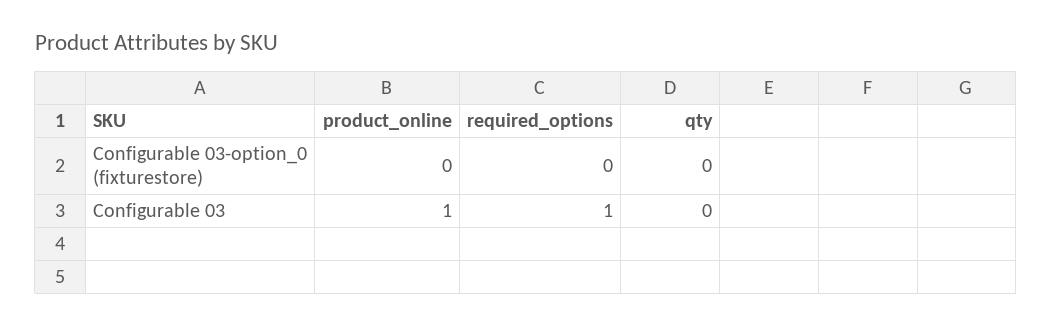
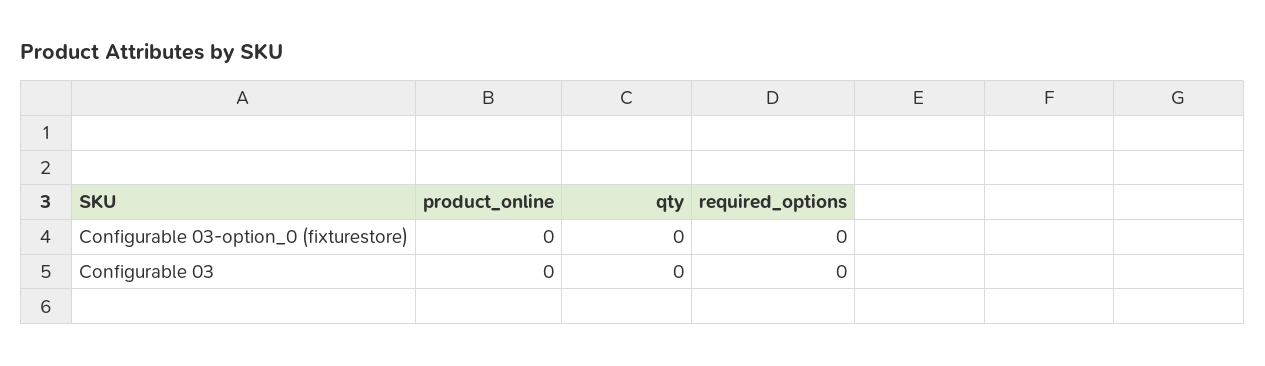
product_online, Configurable 03: 1 -> 0
required_options, Configurable 03: 1 -> 0

